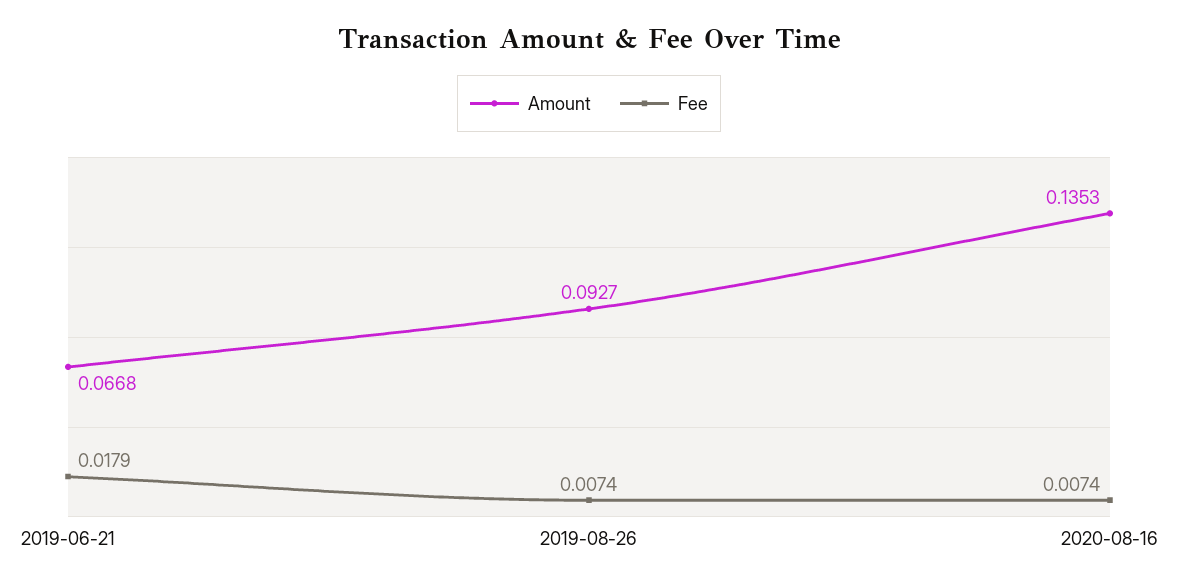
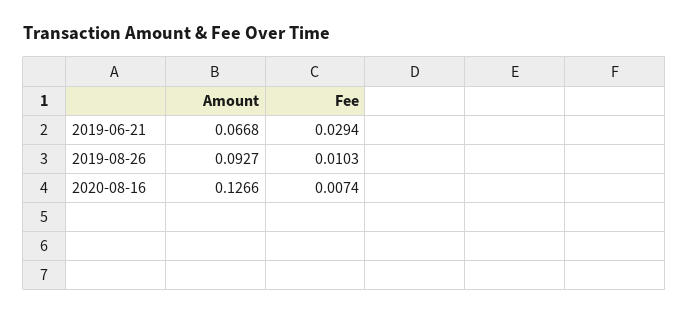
Fee, 2019-06-21: 0.0179 -> 0.0294
Fee, 2019-08-26: 0.0074 -> 0.0103
Amount, 2020-08-16: 0.1353 -> 0.1266

